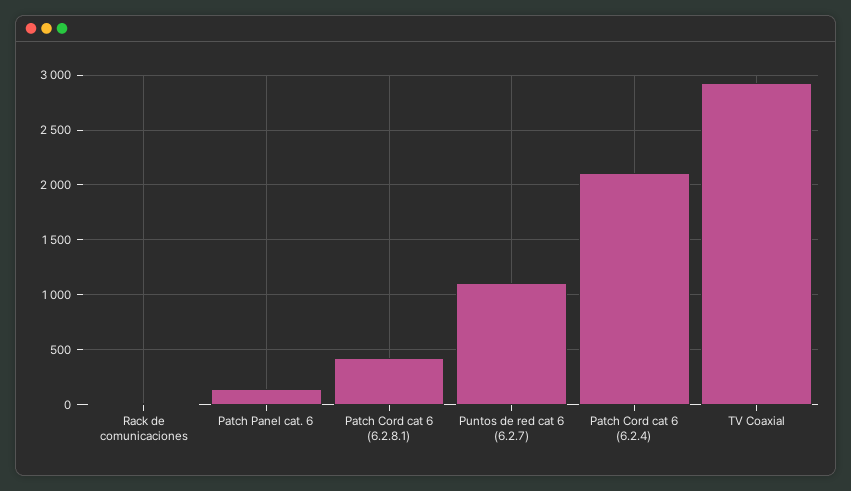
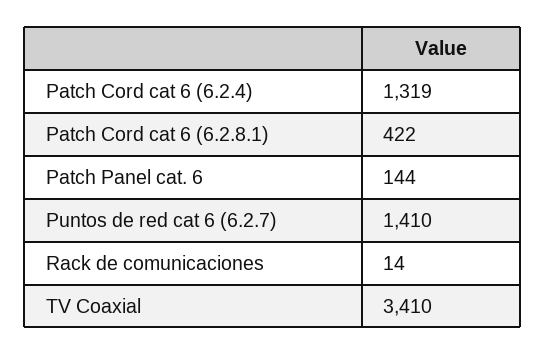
Puntos de red cat 6 (6.2.7): 1100 -> 1410
Patch Cord cat 6 (6.2.4): 2100 -> 1319
TV Coaxial: 2900 -> 3410

